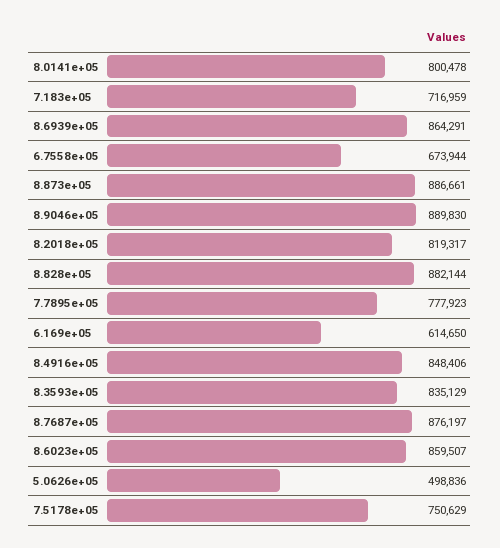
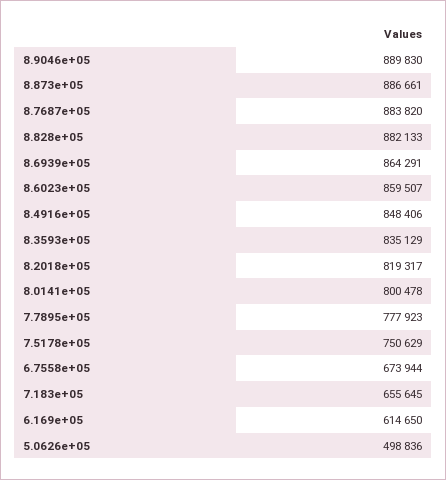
7.183e+05: 716959 -> 655645
8.828e+05: 882144 -> 882133
8.7687e+05: 876197 -> 883820

